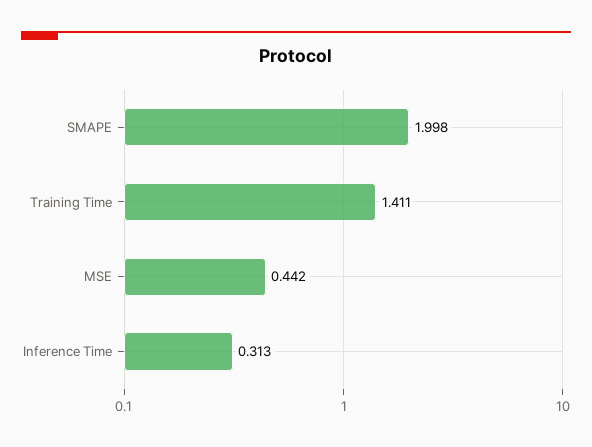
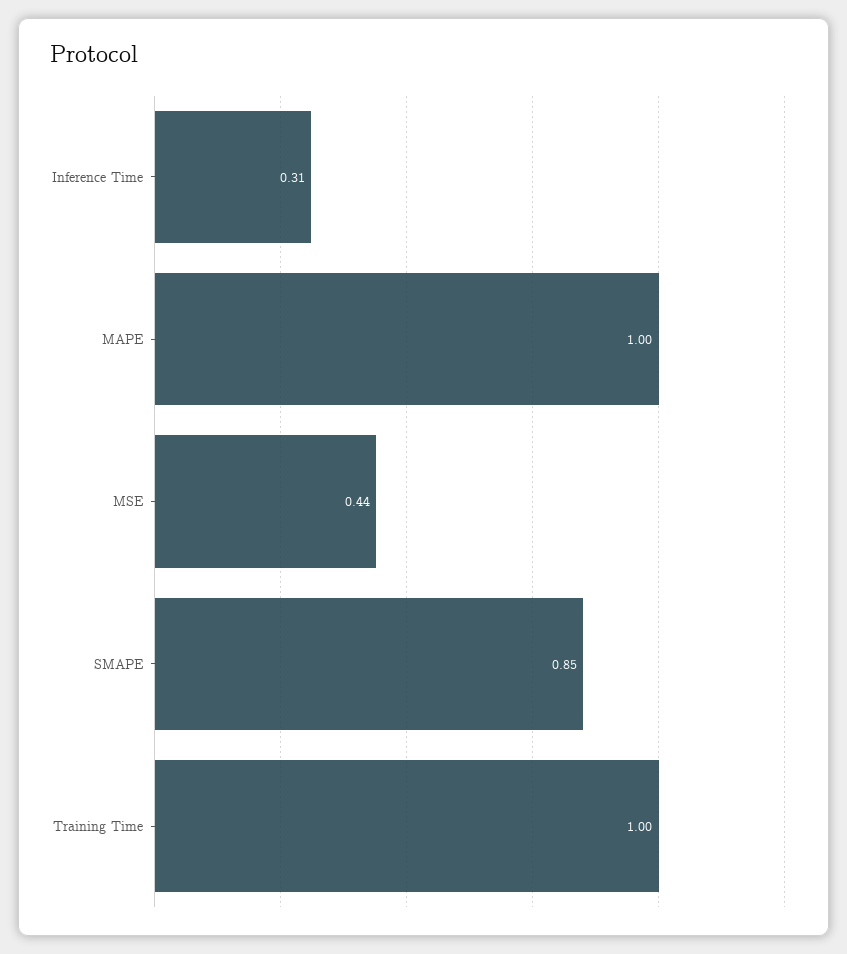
SMAPE: 1.998 -> 0.85
Training Time: 1.411 -> 1
MAPE: none -> 1

